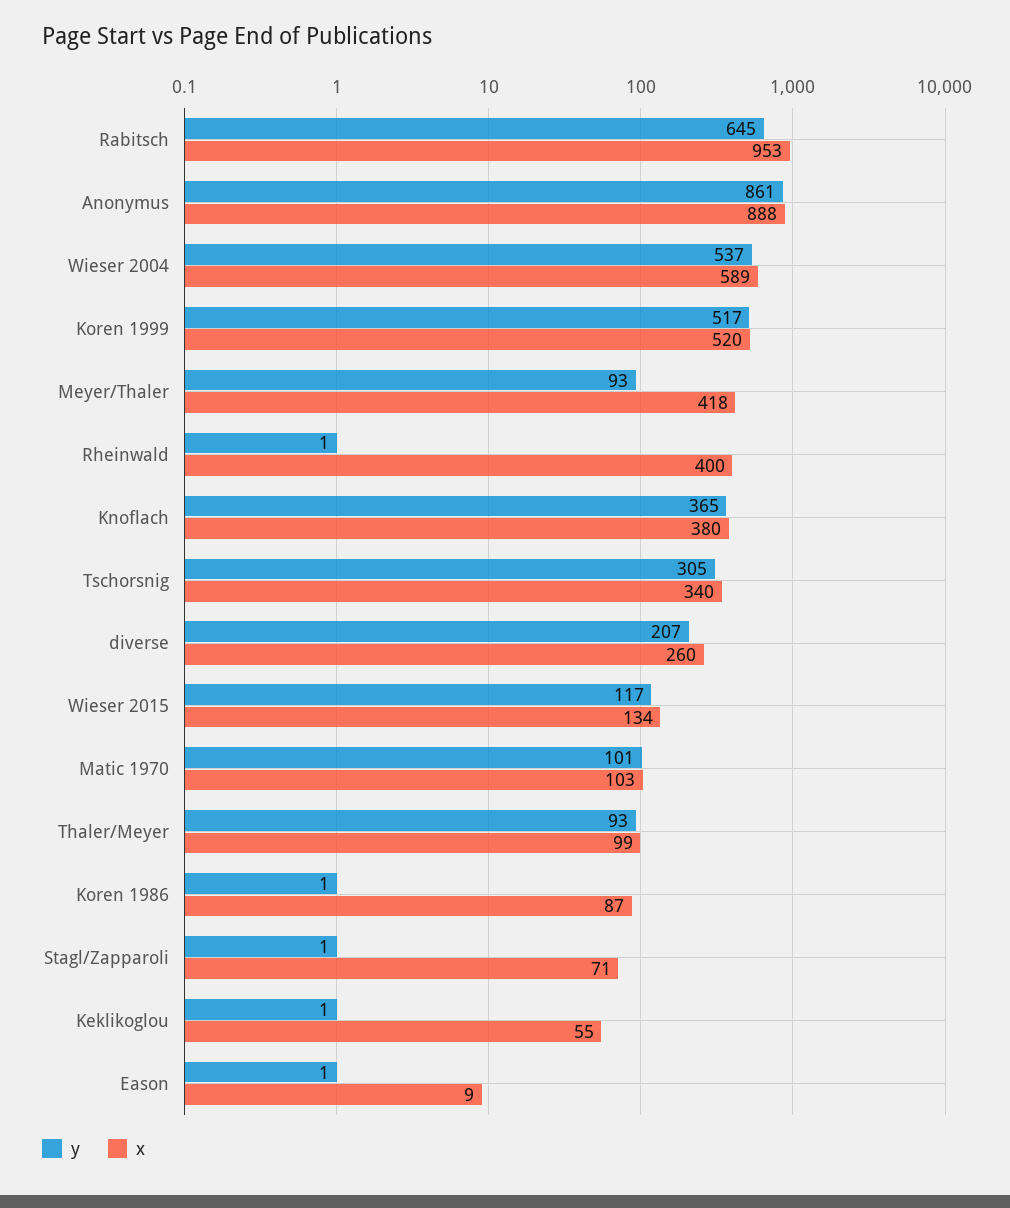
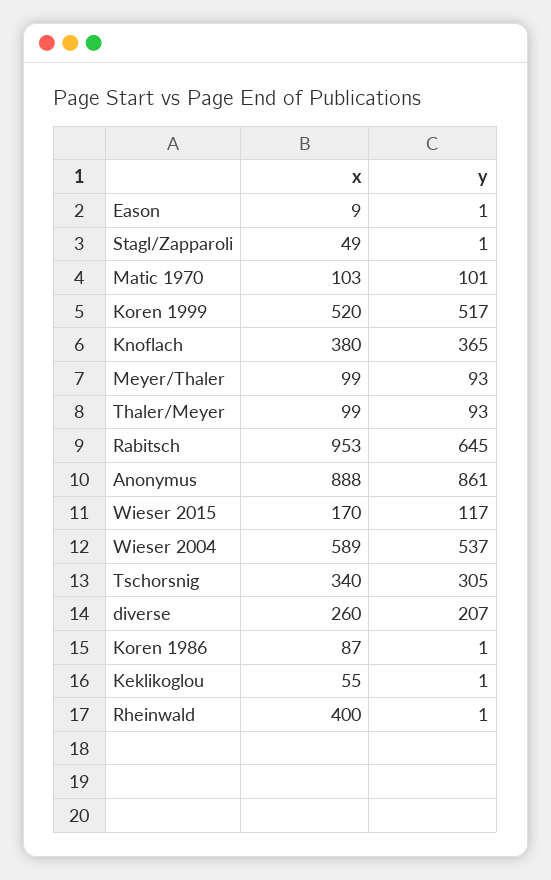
x, Meyer/Thaler: 418 -> 99
x, Wieser 2015: 134 -> 170
x, Stagl/Zapparoli: 71 -> 49

